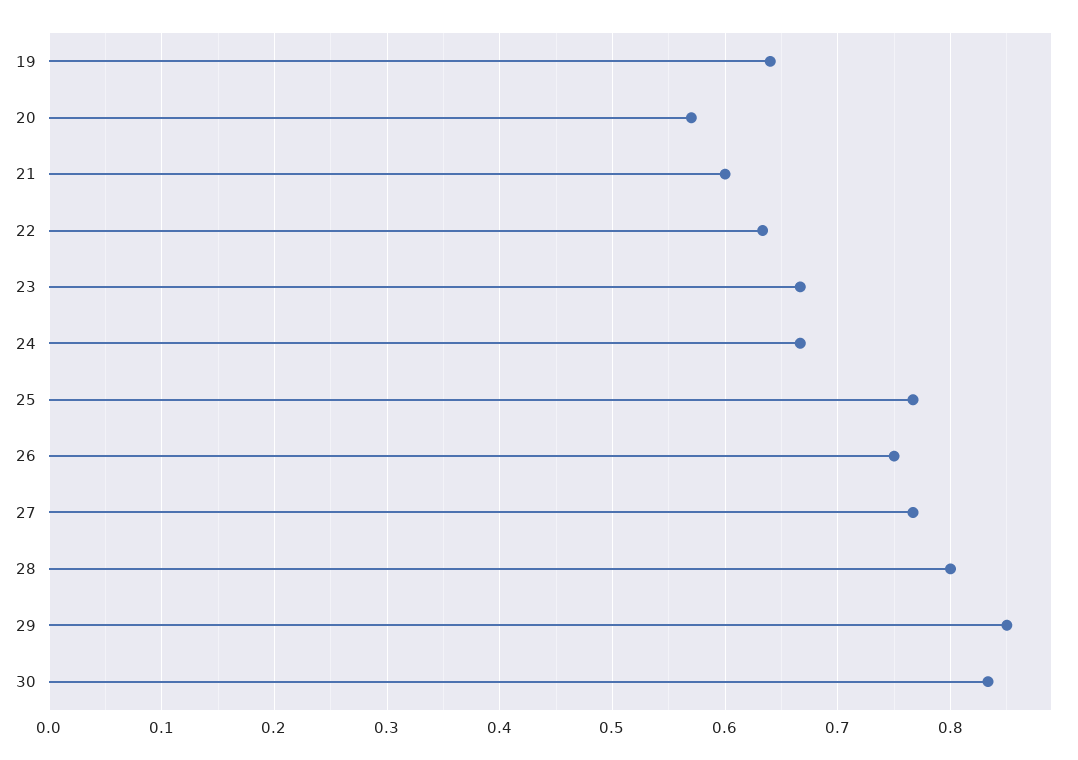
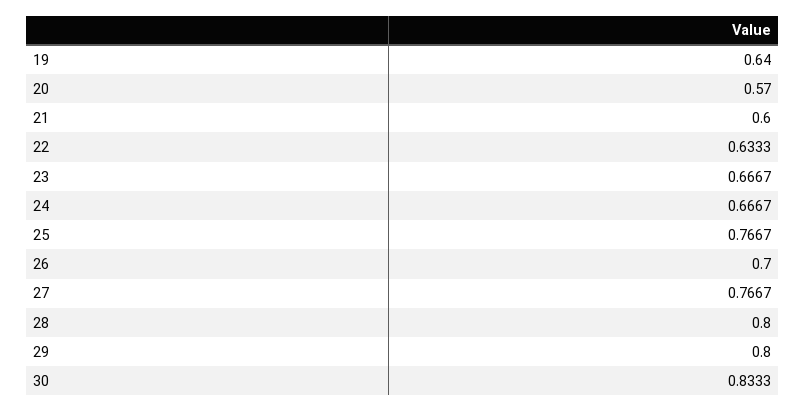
26: 0.75 -> 0.7
29: 0.85 -> 0.8

